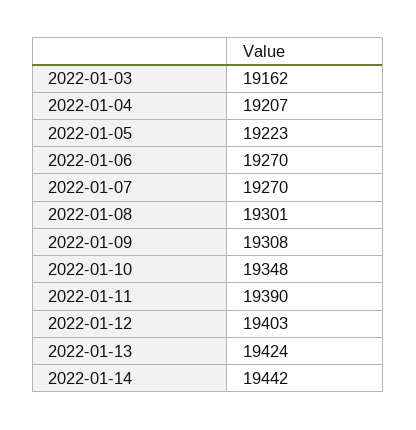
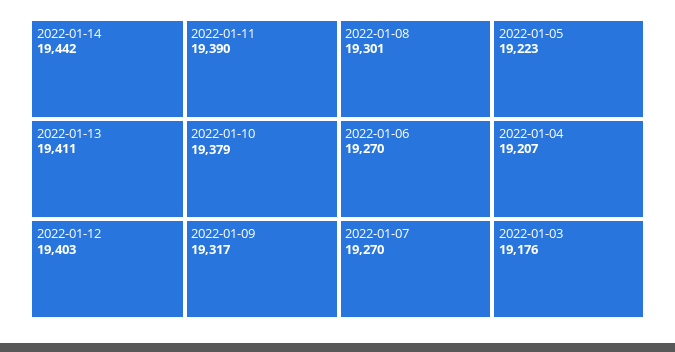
2022-01-03: 19162 -> 19176
2022-01-09: 19308 -> 19317
2022-01-10: 19348 -> 19379
2022-01-13: 19424 -> 19411

